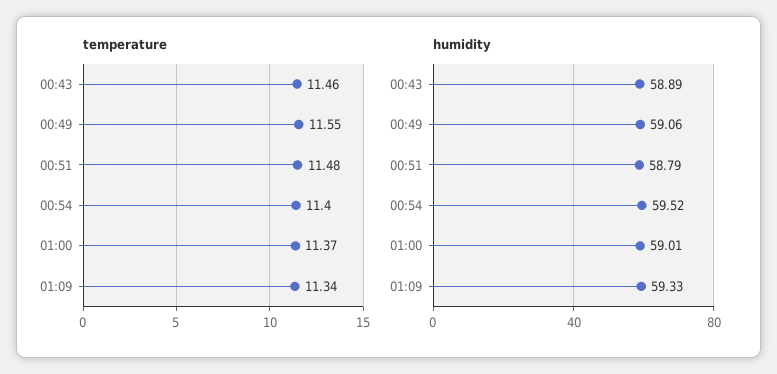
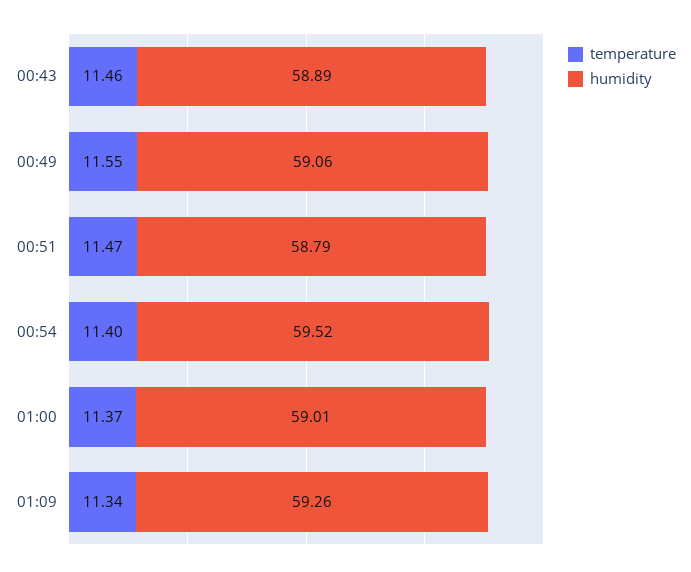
temperature, 00:51: 11.48 -> 11.47
humidity, 01:09: 59.33 -> 59.26

